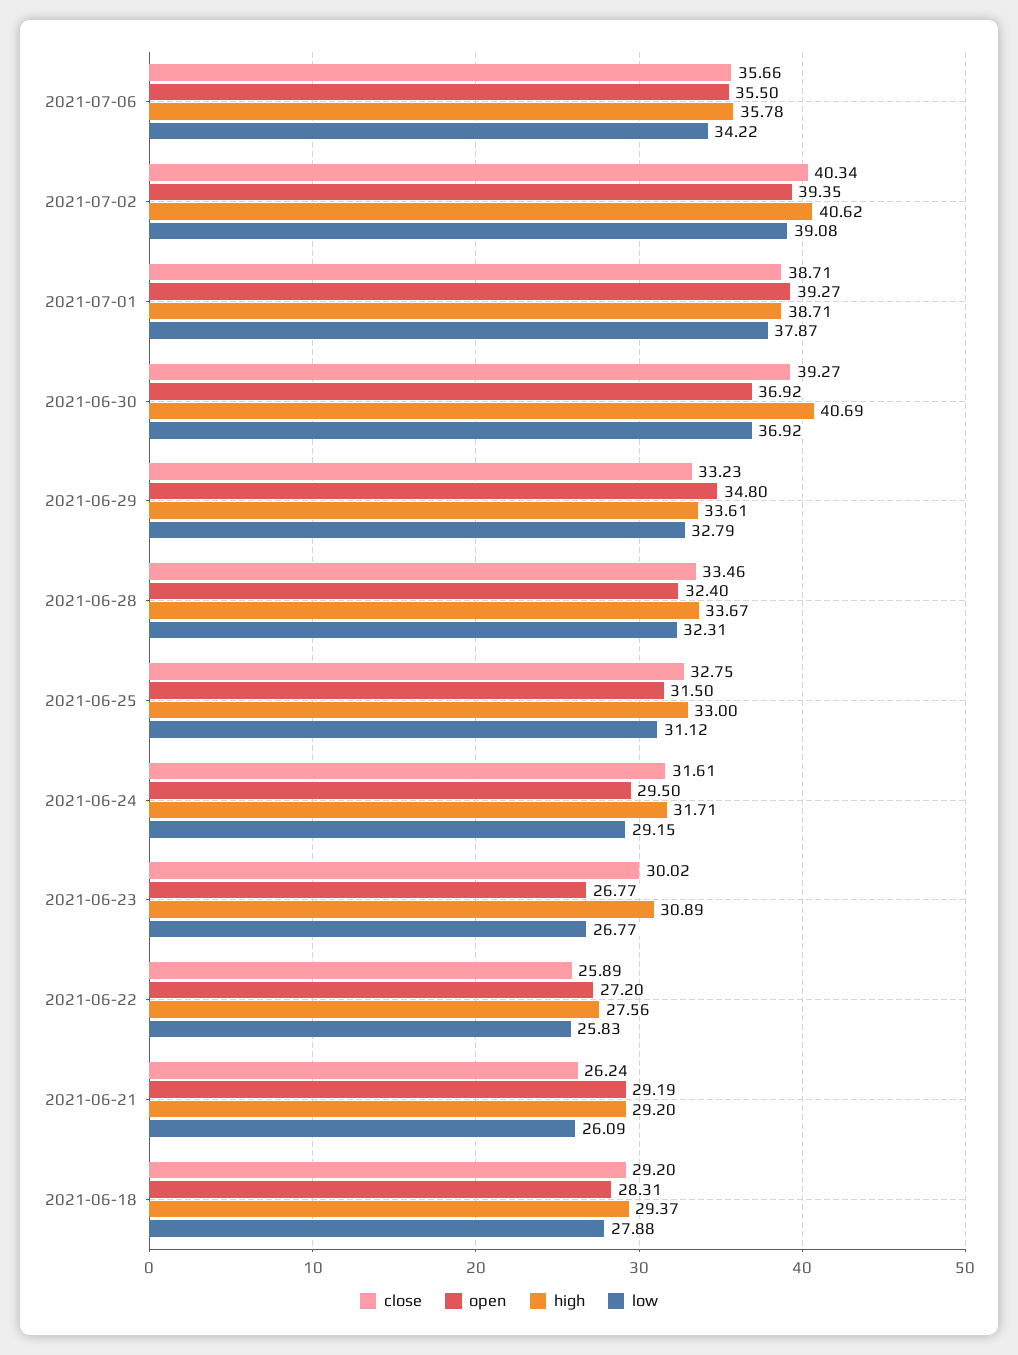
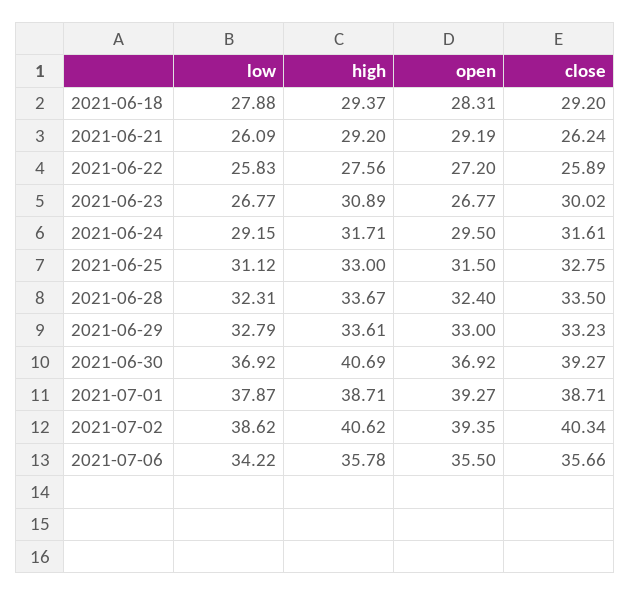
low, 2021-07-02: 39.08 -> 38.62
open, 2021-06-29: 34.8 -> 33
close, 2021-06-28: 33.46 -> 33.5

